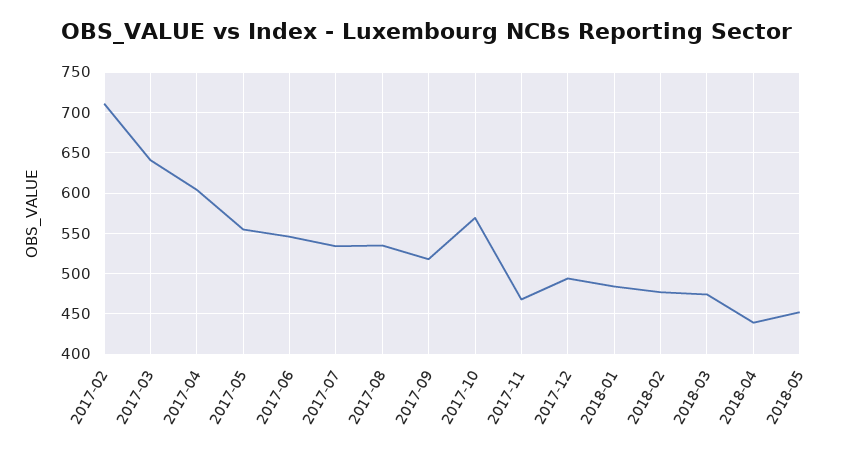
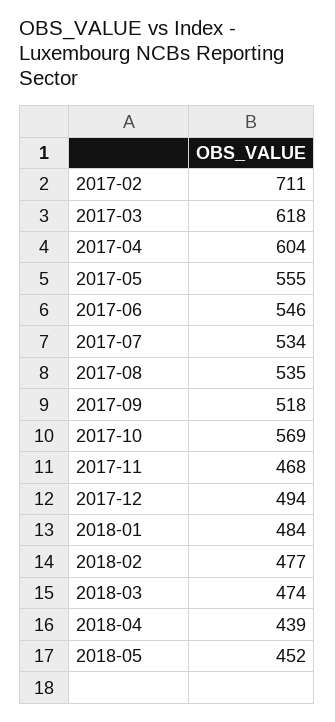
2017-03: 640 -> 618

